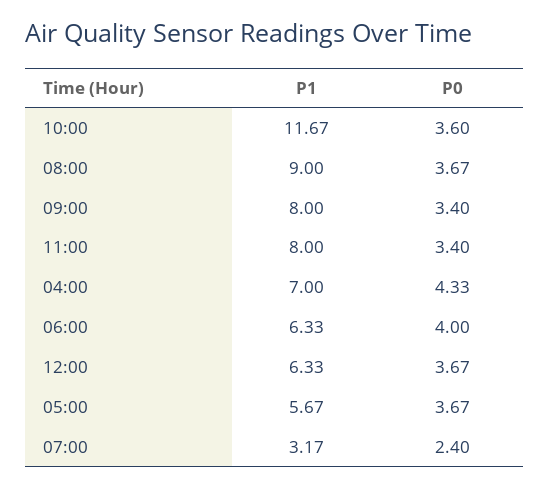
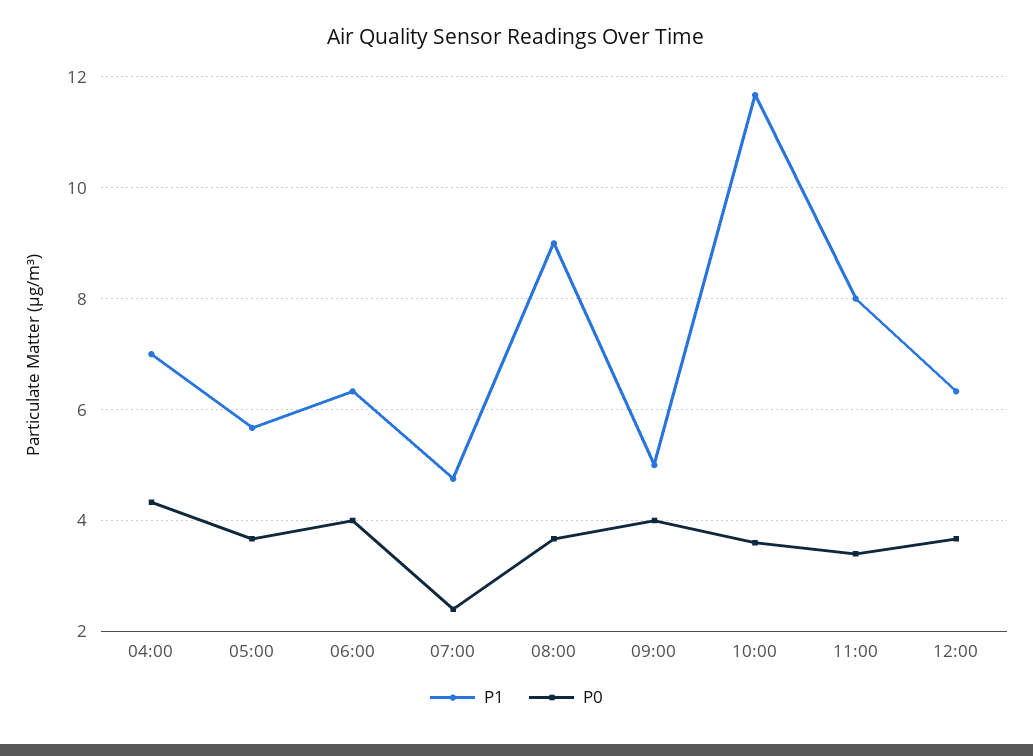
P1, 09:00: 8 -> 5
P0, 09:00: 3.4 -> 4
P1, 07:00: 3.17 -> 4.8

